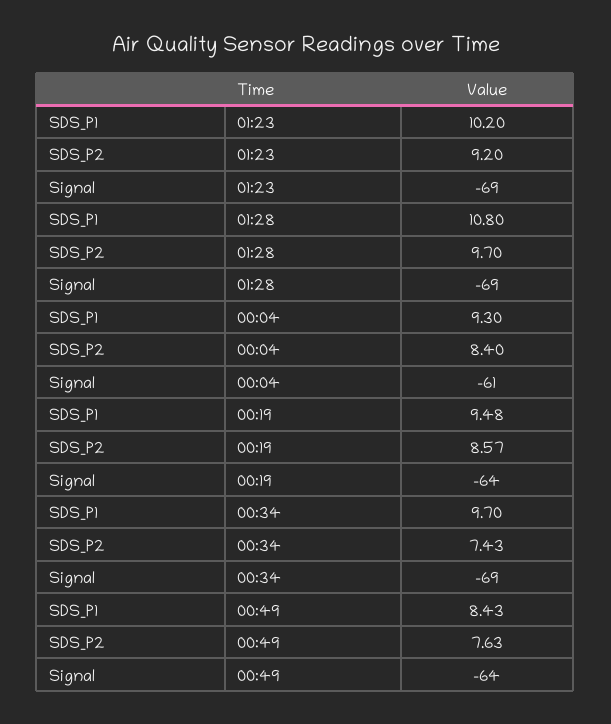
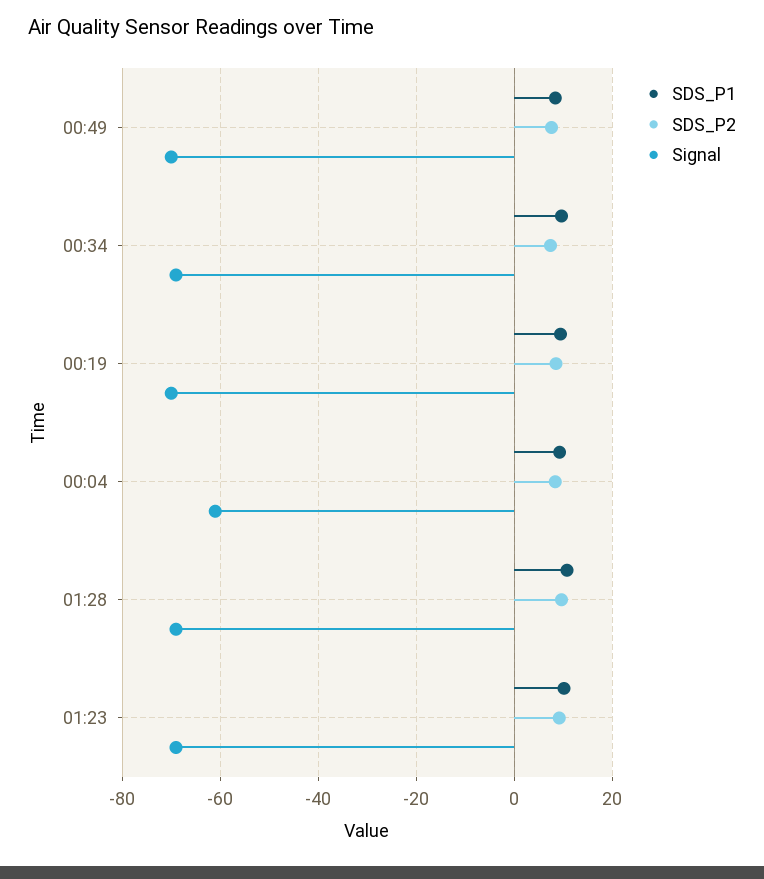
Signal, 00:19: -64 -> -70
Signal, 00:49: -64 -> -70

